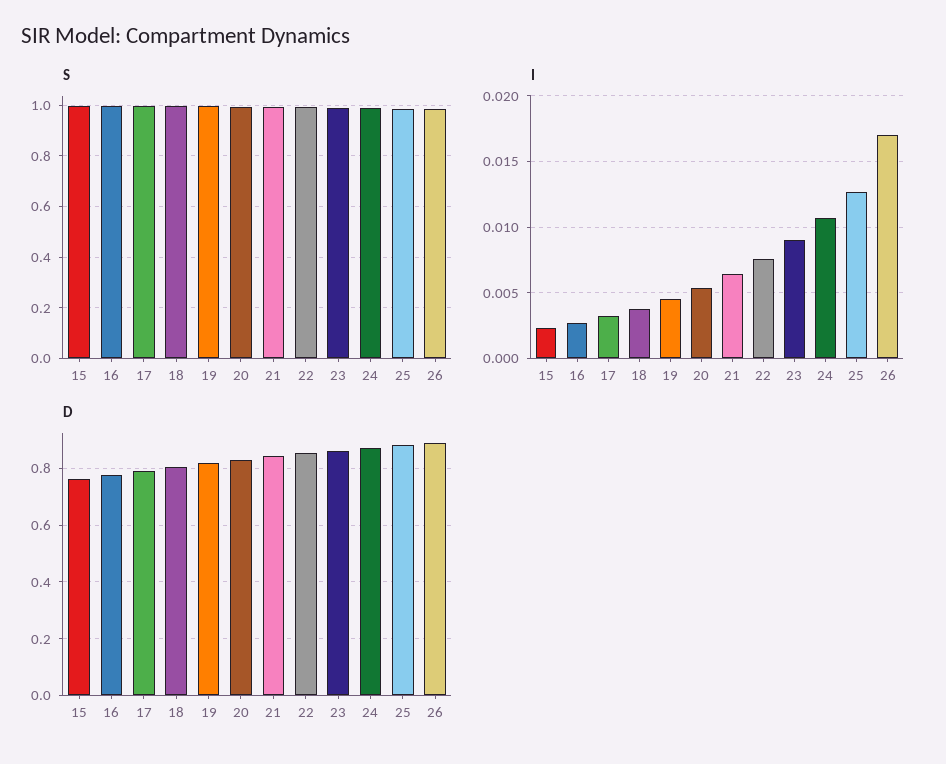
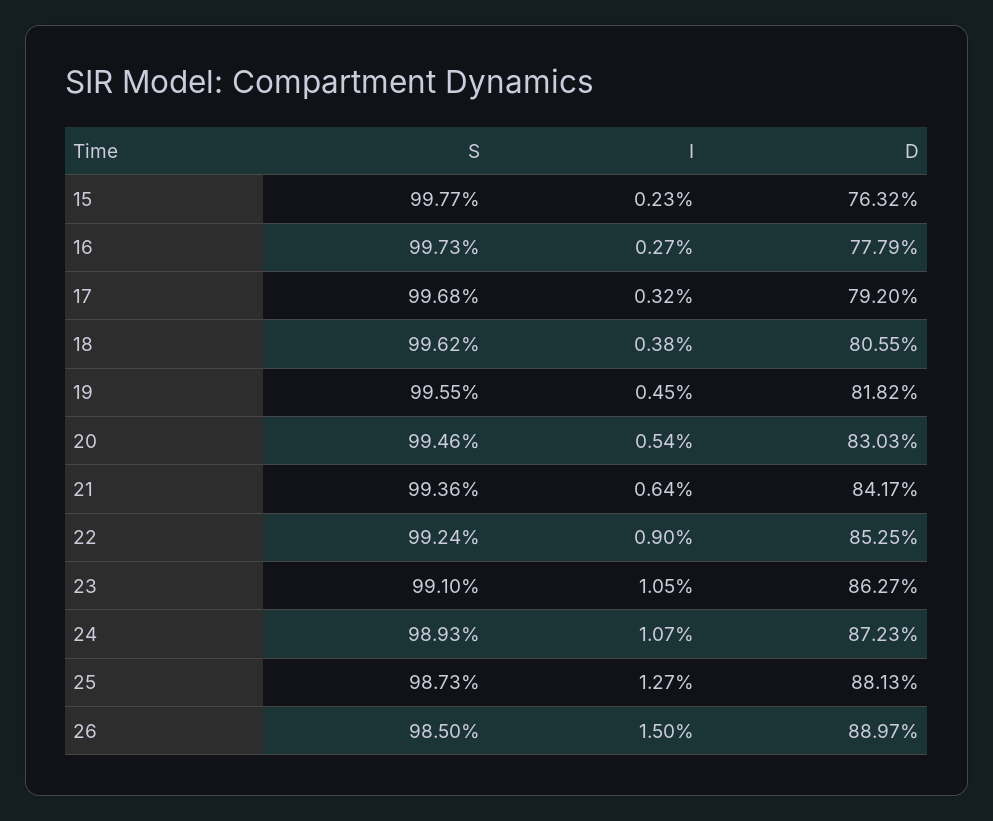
I, 22: 0.0075 -> 0.009
I, 23: 0.009 -> 0.0105
I, 26: 0.017 -> 0.015

